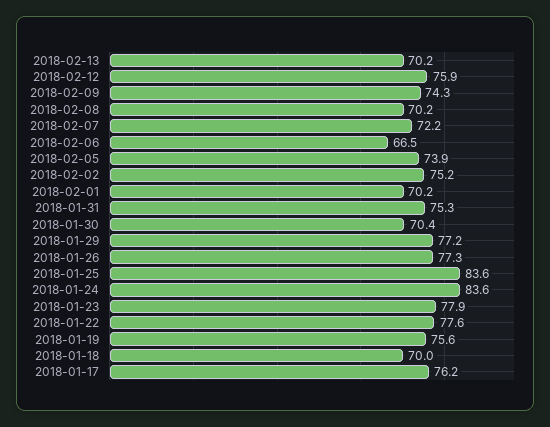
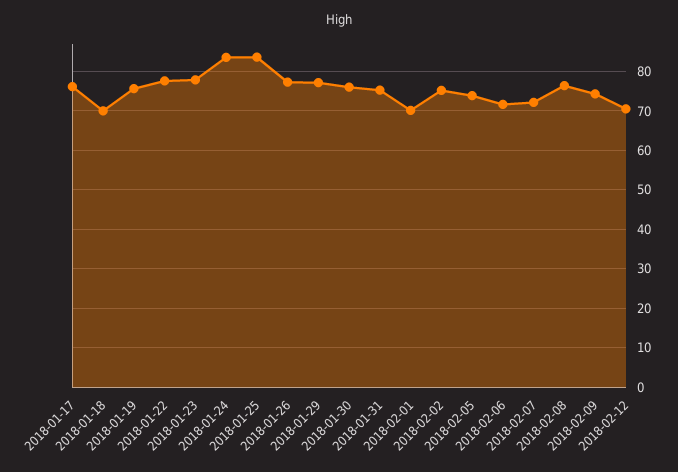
2018-02-13: 70.2 -> none
2018-02-12: 75.9 -> 70
2018-02-08: 70.2 -> 76
2018-02-06: 66.5 -> 72
2018-01-30: 70.4 -> 76

